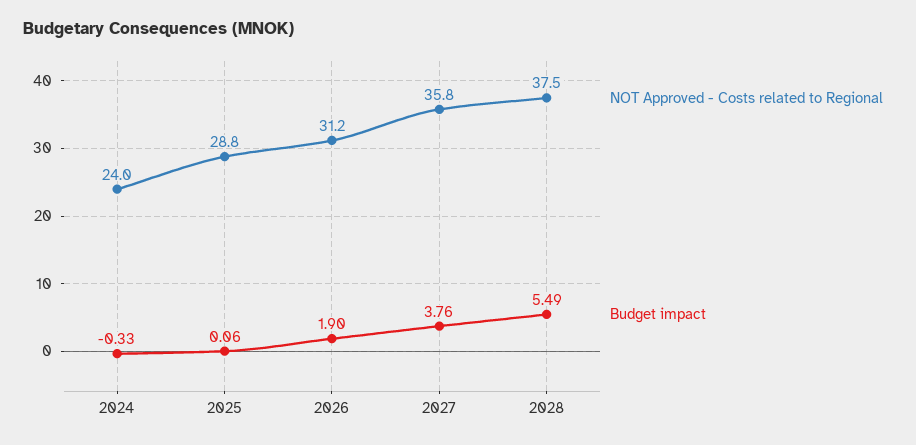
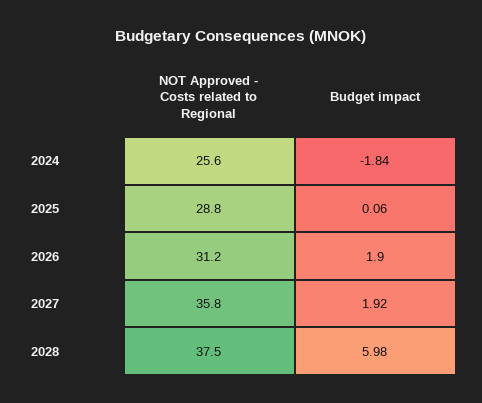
NOT Approved - Costs related to Regional, 2024: 24 -> 25.6
Budget impact, 2024: -0.33 -> -1.84
Budget impact, 2027: 3.76 -> 1.92
Budget impact, 2028: 5.49 -> 5.98

